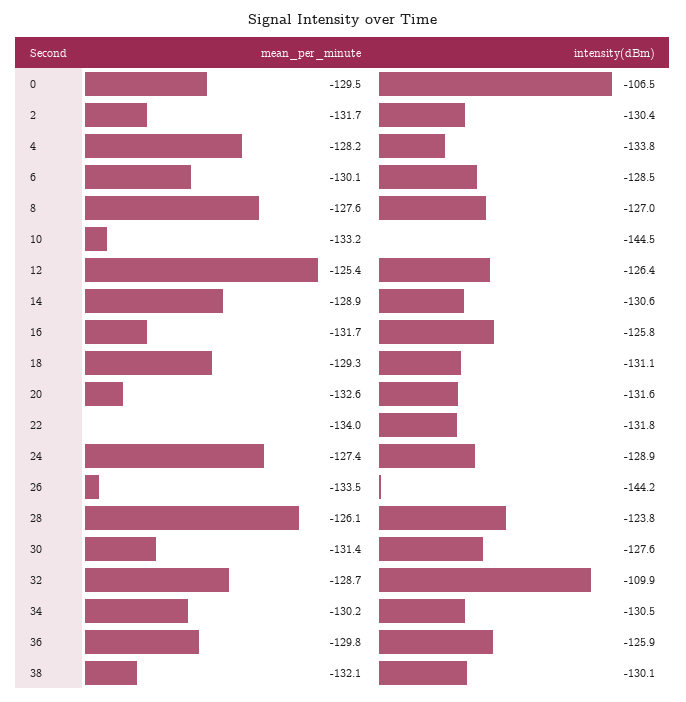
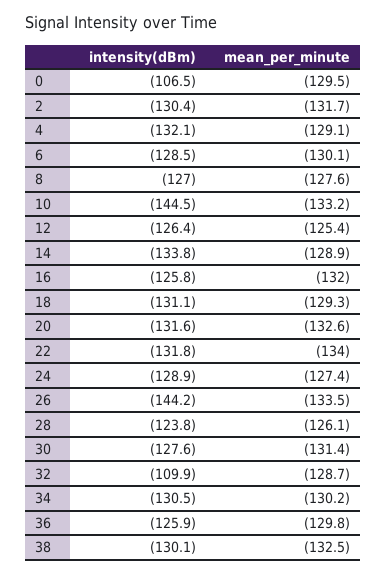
mean_per_minute, 4: -128.2 -> -129.1
intensity(dBm), 4: -133.8 -> -132.1
intensity(dBm), 14: -130.6 -> -133.8
mean_per_minute, 16: -131.7 -> -132
mean_per_minute, 38: -132.1 -> -132.5

